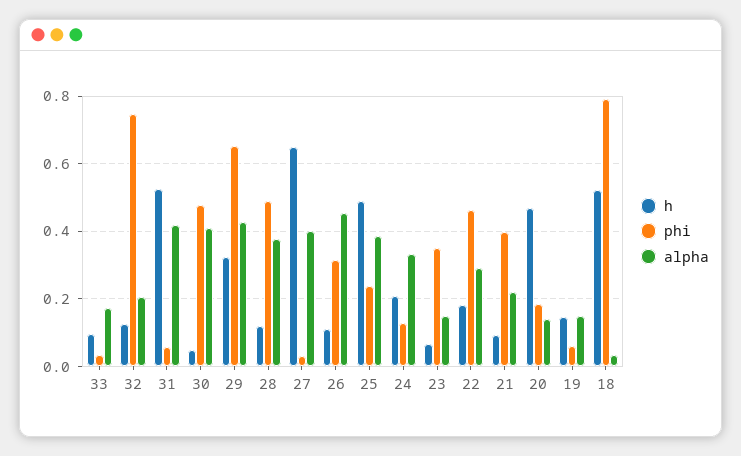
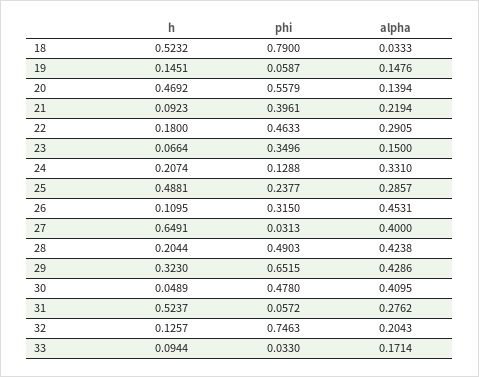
alpha, 31: 0.42 -> 0.2762
h, 28: 0.12 -> 0.2044
alpha, 28: 0.38 -> 0.4238
alpha, 25: 0.38 -> 0.2857
phi, 20: 0.18 -> 0.5579

